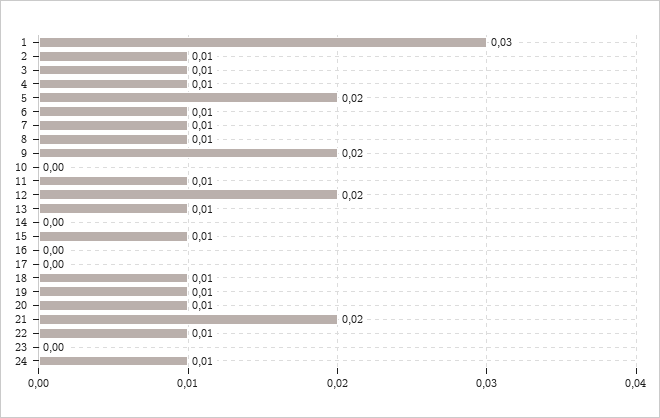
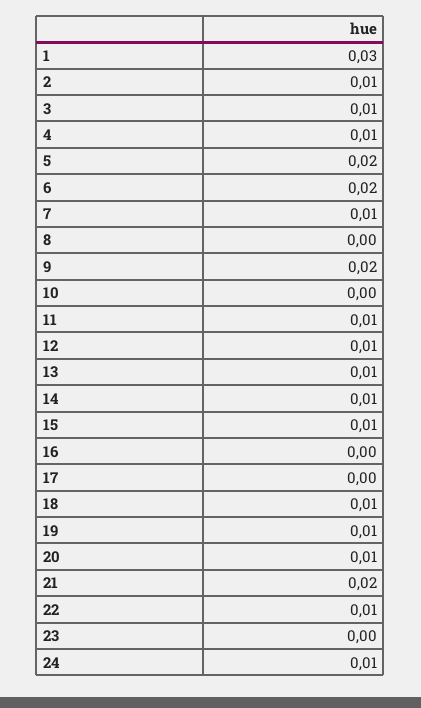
6: 0.01 -> 0.02
8: 0.01 -> 0
12: 0.02 -> 0.01
14: 0 -> 0.01

